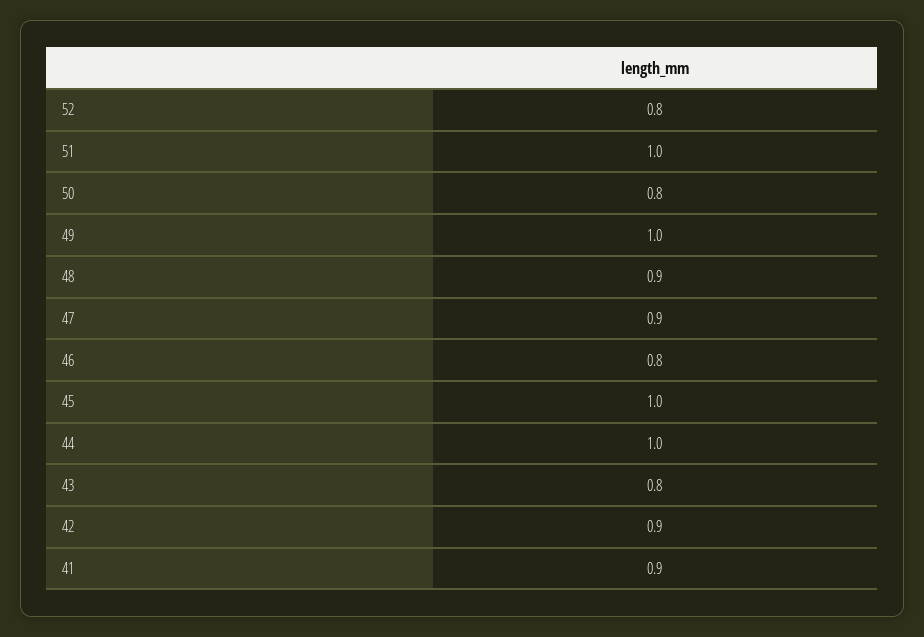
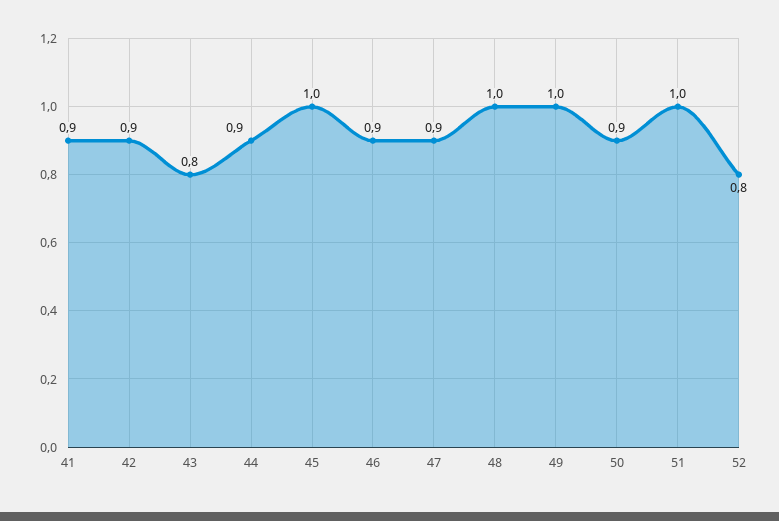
50: 0.8 -> 0.9
48: 0.9 -> 1
46: 0.8 -> 0.9
44: 1 -> 0.9

